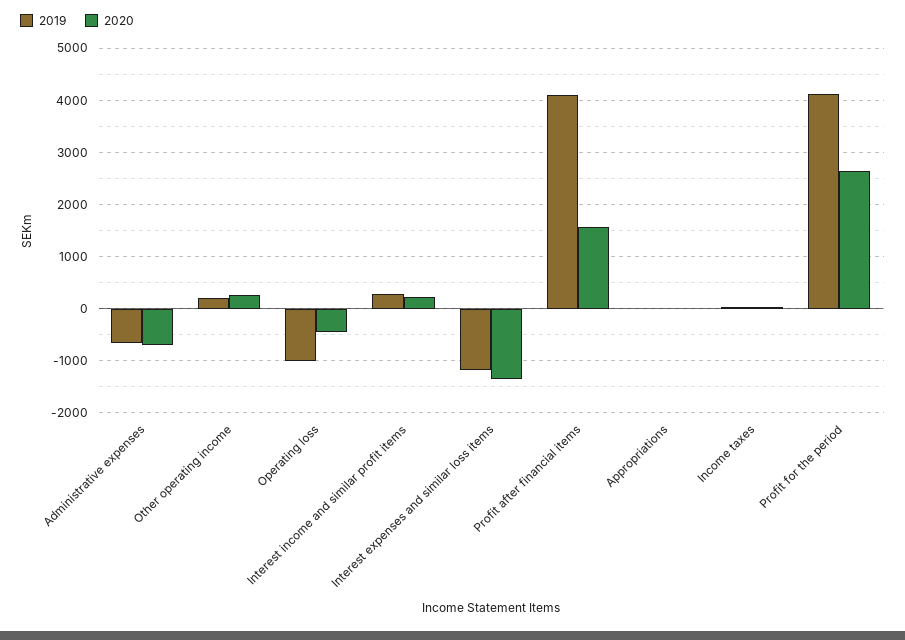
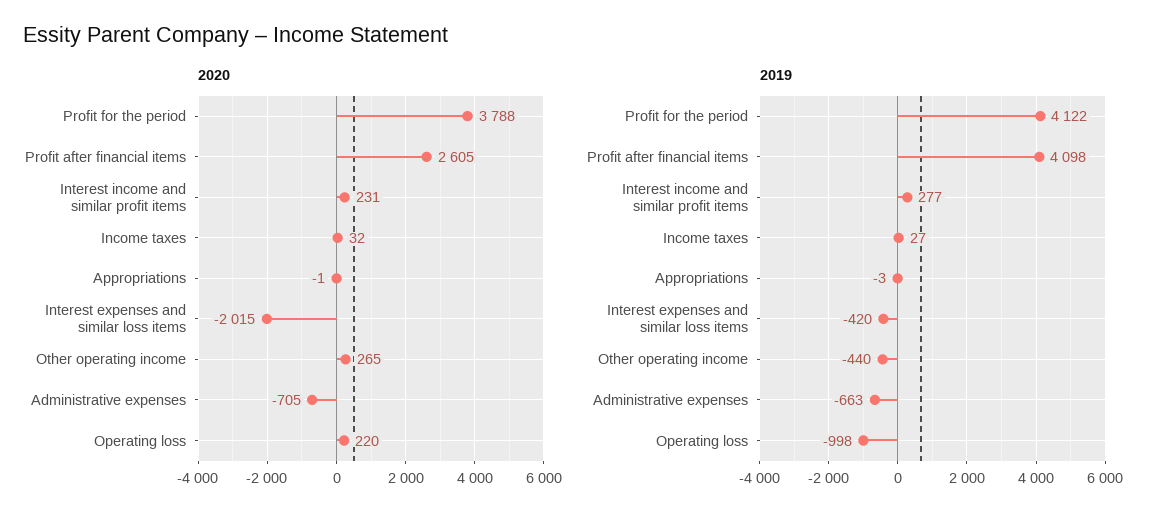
2019, Other operating income: 200 -> -440
2020, Operating loss: -400 -> 220
2019, Interest expenses and similar loss items: -1200 -> -420
2020, Interest expenses and similar loss items: -1400 -> -2015
2020, Profit after financial items: 1600 -> 2605
2020, Profit for the period: 2600 -> 3788

